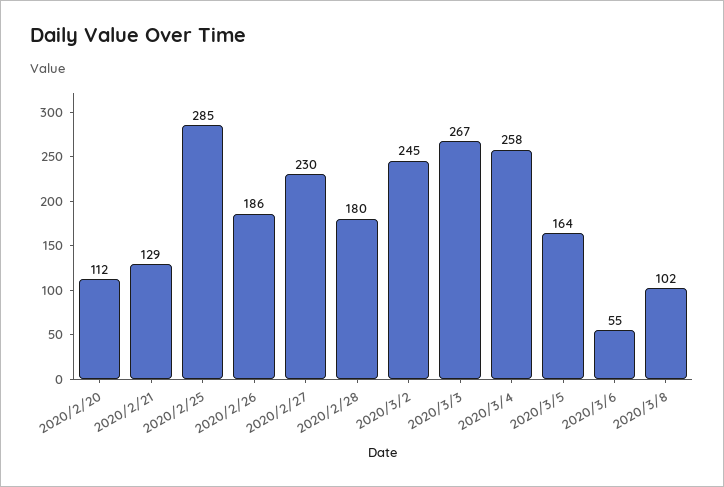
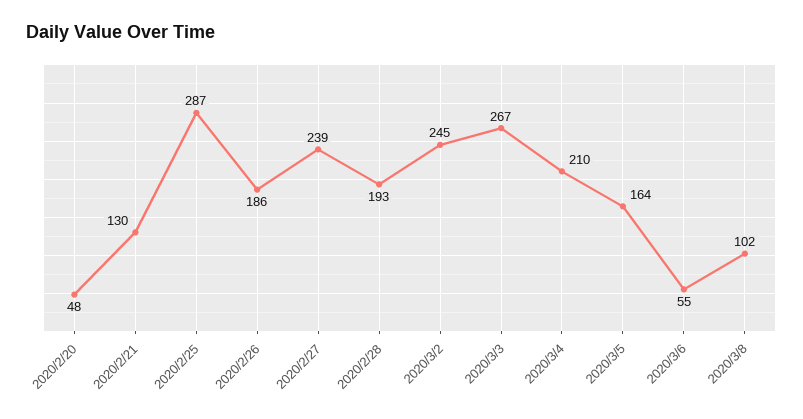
2020/2/20: 112 -> 48
2020/2/21: 129 -> 130
2020/2/25: 285 -> 287
2020/2/27: 230 -> 239
2020/2/28: 180 -> 193
2020/3/4: 258 -> 210

